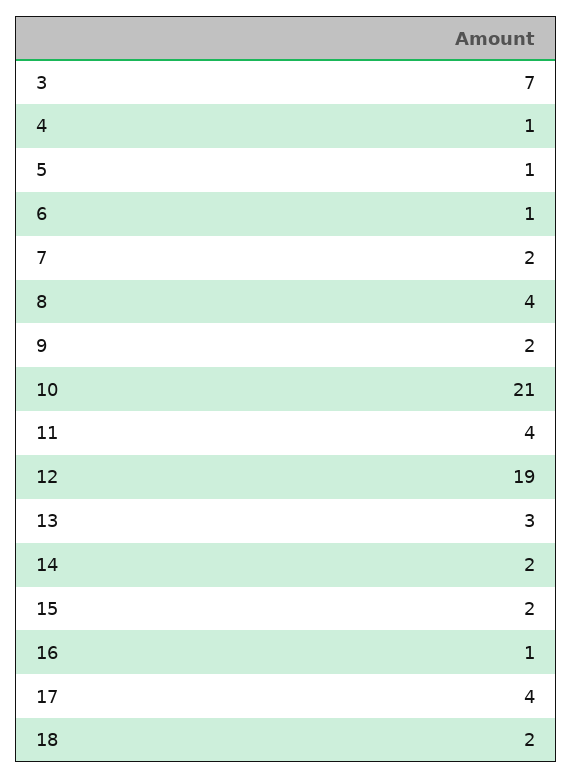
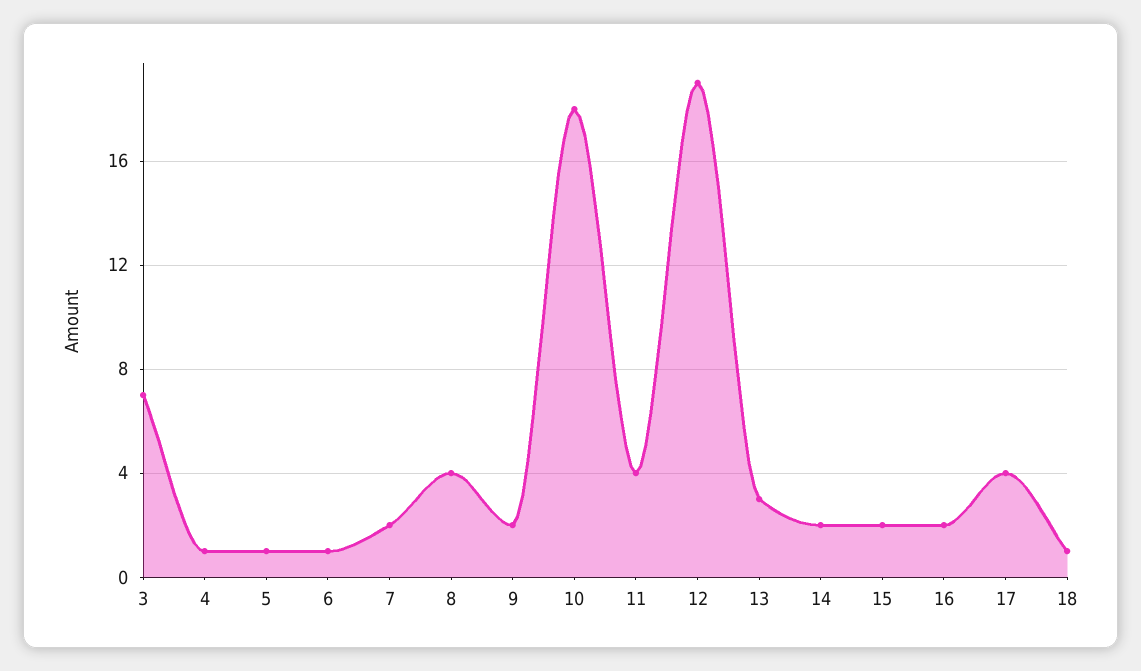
10: 21 -> 18
16: 1 -> 2
18: 2 -> 1

